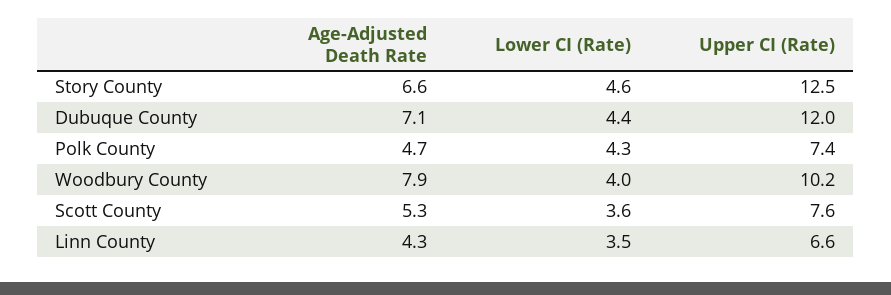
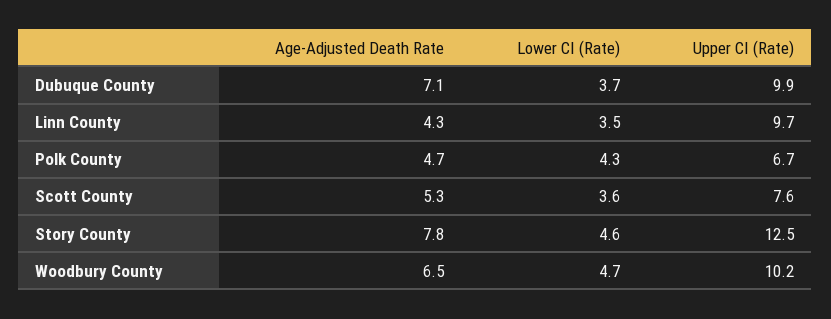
Age-Adjusted Death Rate, Story County: 6.6 -> 7.8
Lower CI (Rate), Dubuque County: 4.4 -> 3.7
Upper CI (Rate), Dubuque County: 12 -> 9.9
Upper CI (Rate), Polk County: 7.4 -> 6.7
Age-Adjusted Death Rate, Woodbury County: 7.9 -> 6.5
Lower CI (Rate), Woodbury County: 4 -> 4.7
Upper CI (Rate), Linn County: 6.6 -> 9.7

